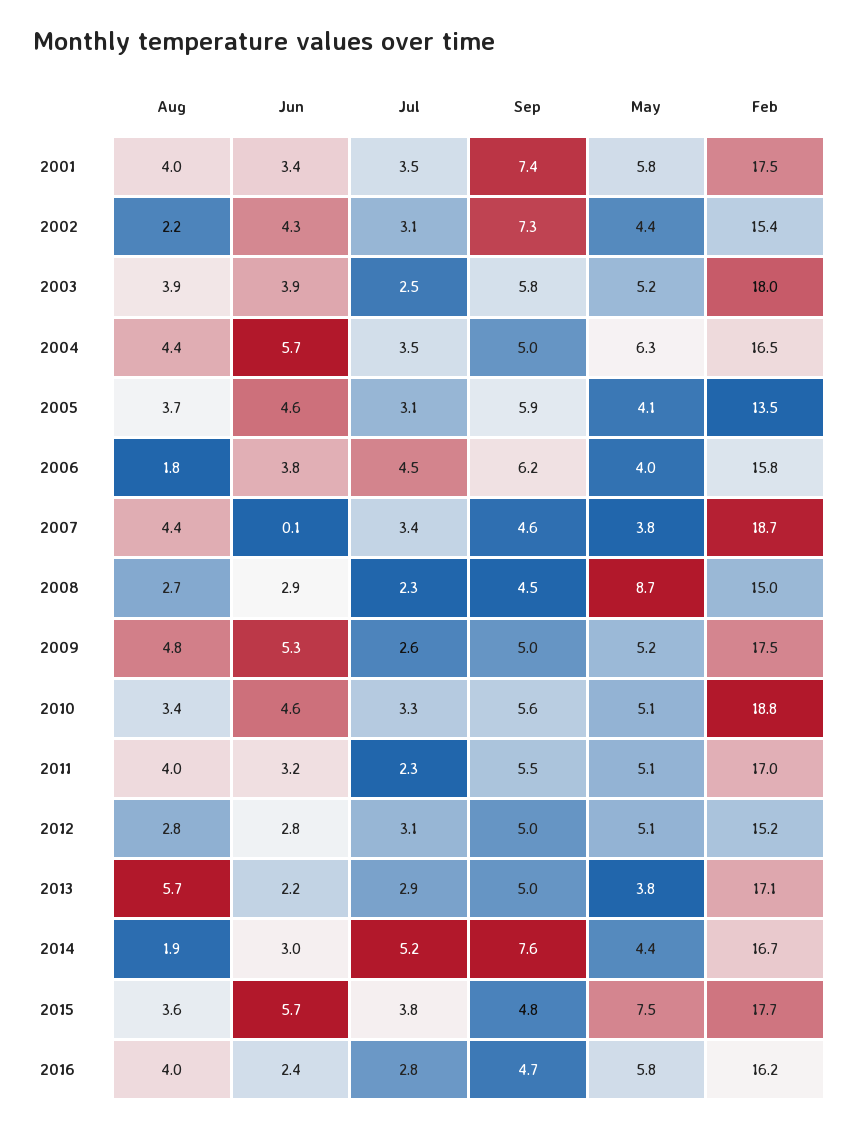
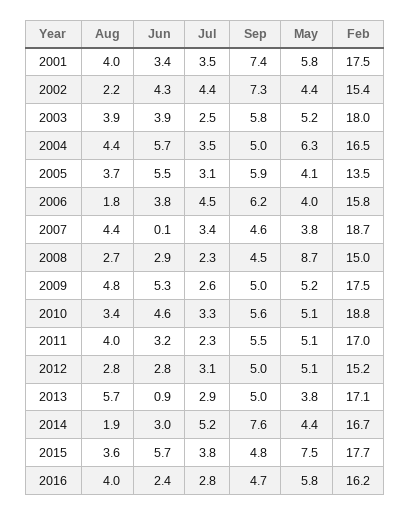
Jul, 2002: 3.1 -> 4.4
Jun, 2005: 4.6 -> 5.5
Jun, 2013: 2.2 -> 0.9

